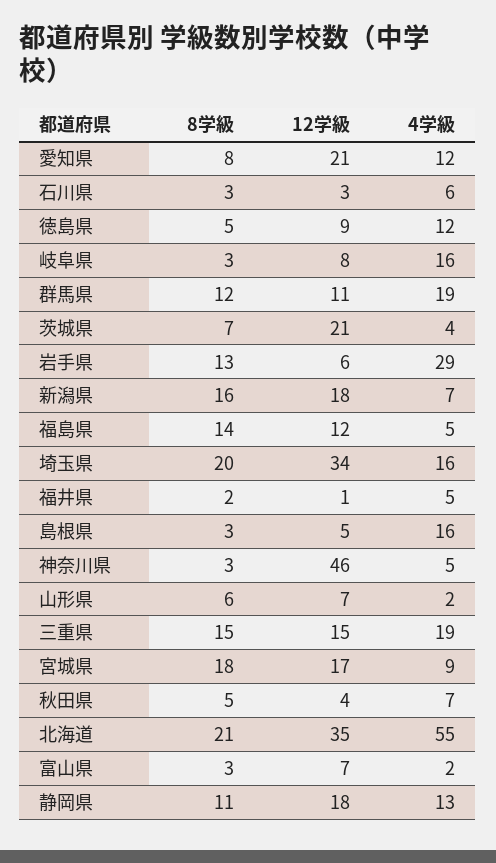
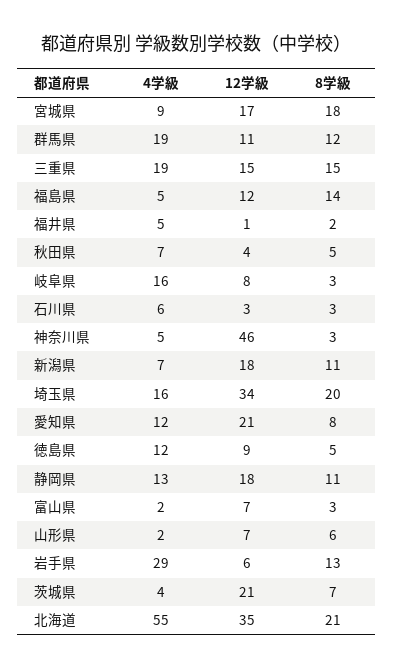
8学級, 新潟県: 16 -> 11
8学級, 島根県: 3 -> none
12学級, 島根県: 5 -> none
4学級, 島根県: 16 -> none

